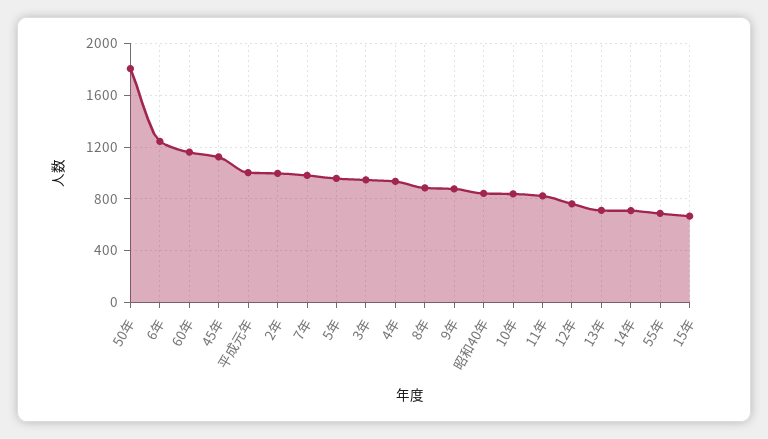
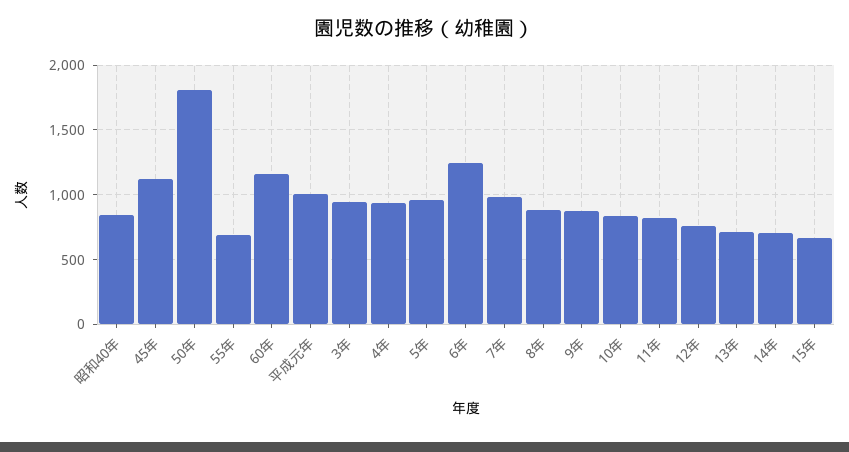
2年: 1000 -> none

